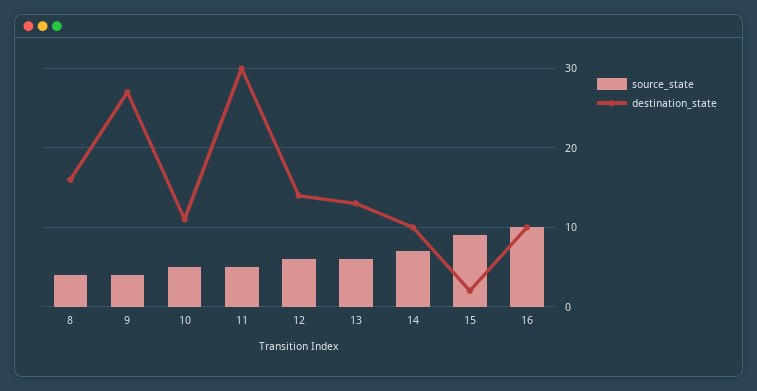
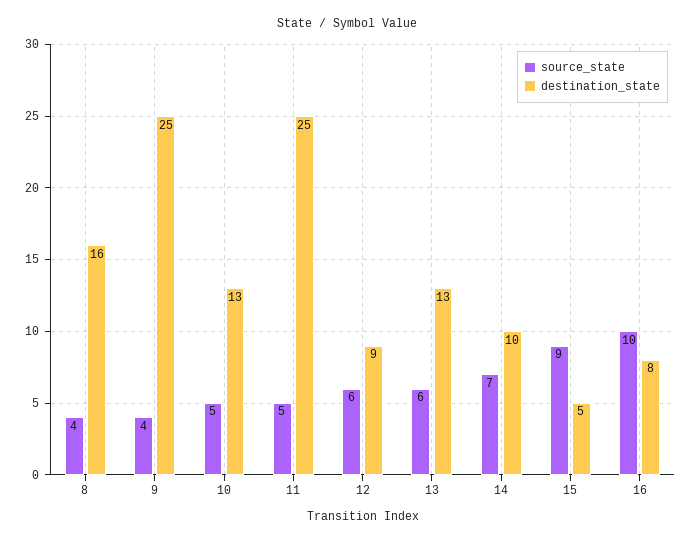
destination_state, 9: 27 -> 25
destination_state, 10: 11 -> 13
destination_state, 11: 30 -> 25
destination_state, 12: 14 -> 9
destination_state, 15: 2 -> 5
destination_state, 16: 10 -> 8

